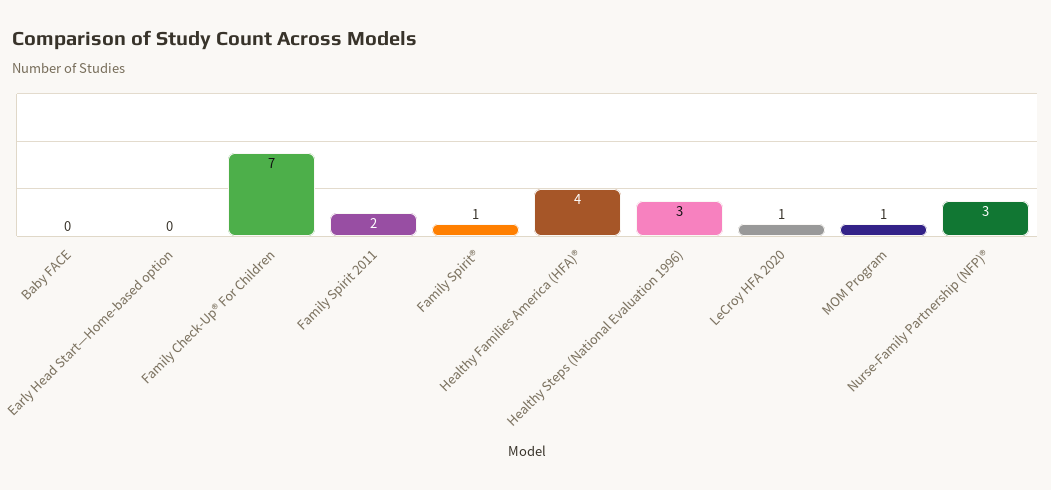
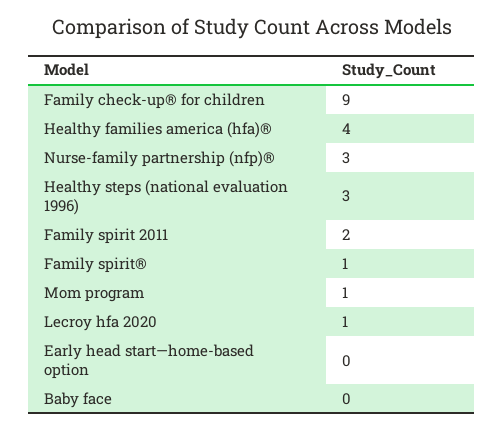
Family Check-Up® For Children: 7 -> 9

